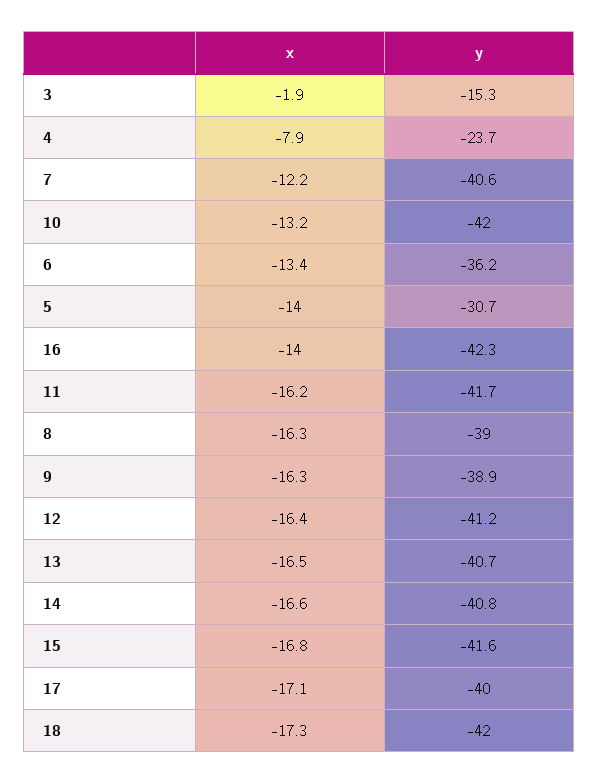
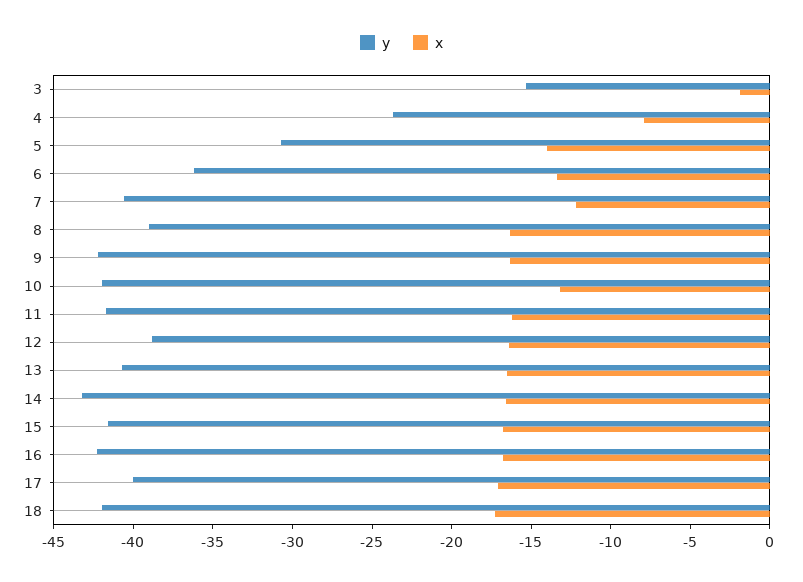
x, 16: -14 -> -17
y, 9: -38.9 -> -42
y, 12: -41.2 -> -39
y, 14: -40.8 -> -43

